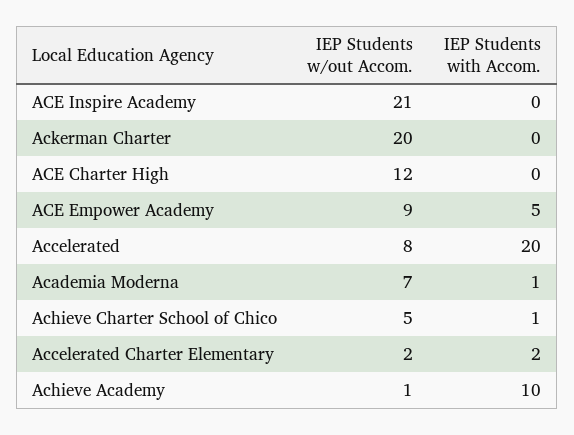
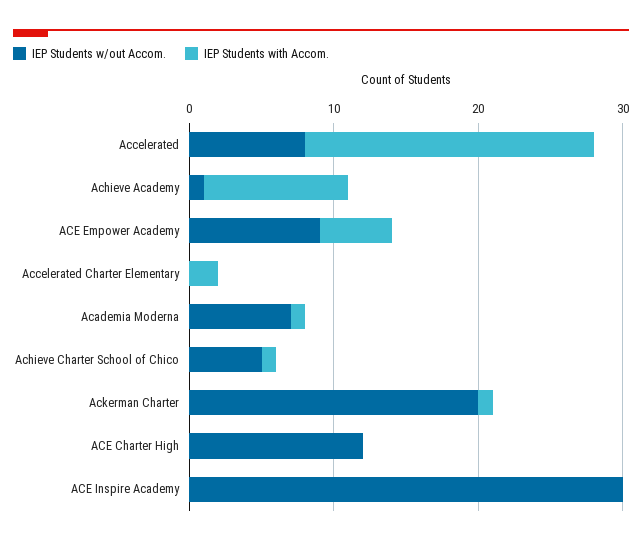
IEP Students w/out Accom., ACE Inspire Academy: 21 -> 30
IEP Students with Accom., Ackerman Charter: 0 -> 1
IEP Students w/out Accom., Accelerated Charter Elementary: 2 -> 0

